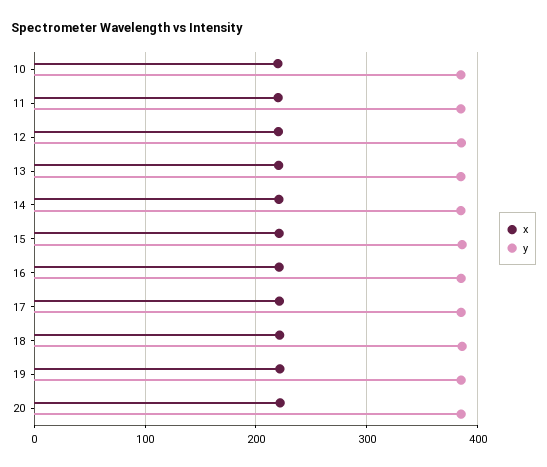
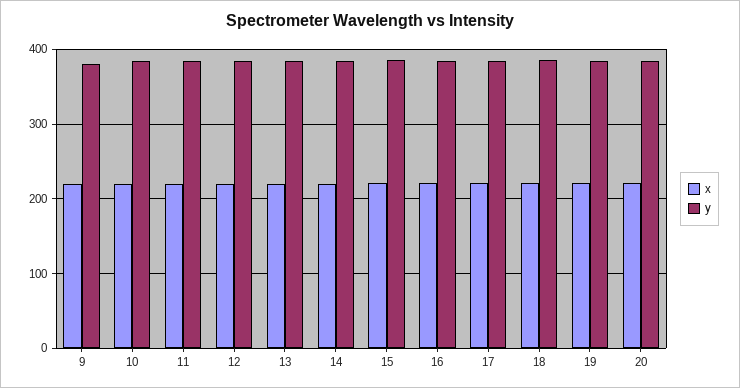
x, 9: none -> 220
y, 9: none -> 380

